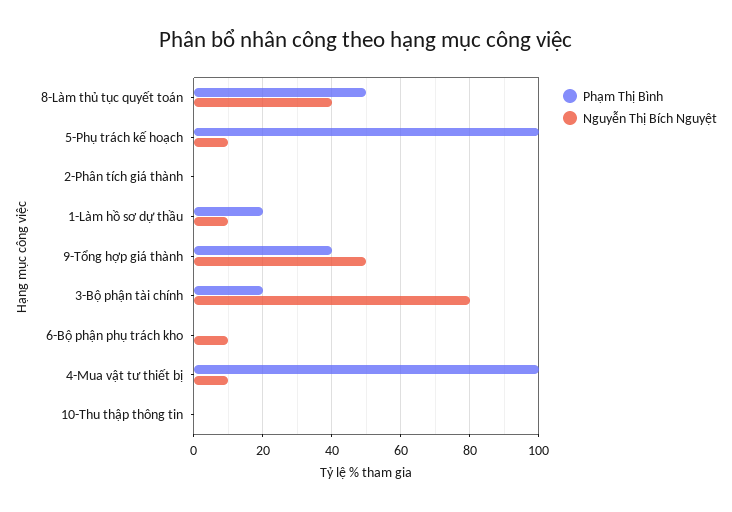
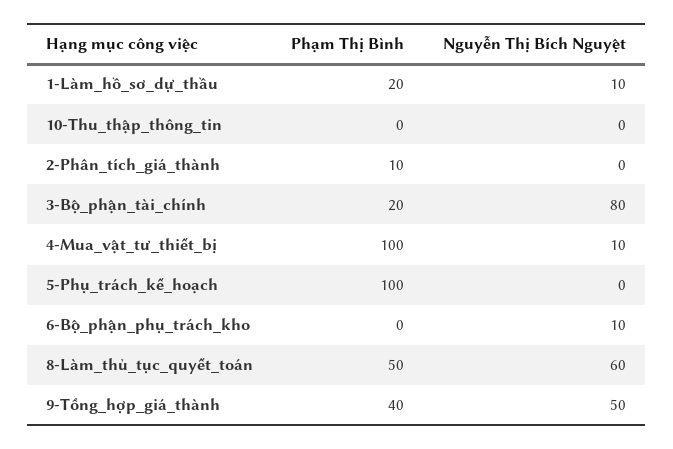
Nguyễn Thị Bích Nguyệt, 8-Làm thủ tục quyết toán: 40 -> 60
Nguyễn Thị Bích Nguyệt, 5-Phụ trách kế hoạch: 10 -> 0
Phạm Thị Bình, 2-Phân tích giá thành: 0 -> 10

